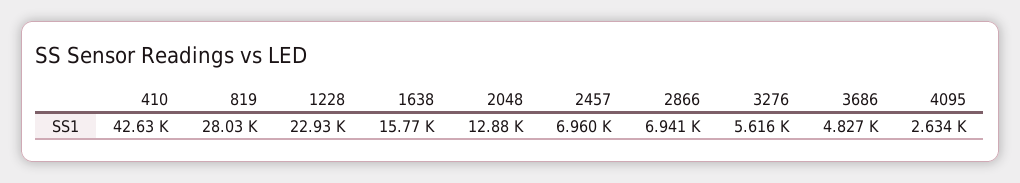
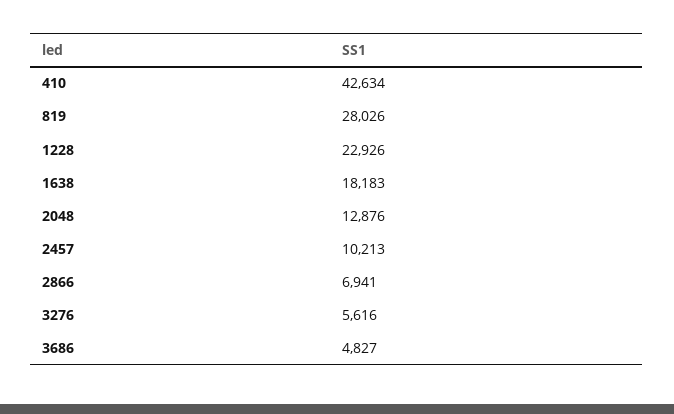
1638: 15770 -> 18183
2457: 6960 -> 10213
4095: 2634 -> none

